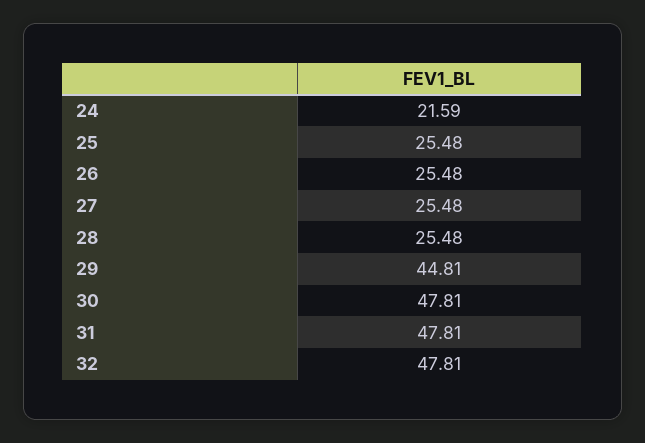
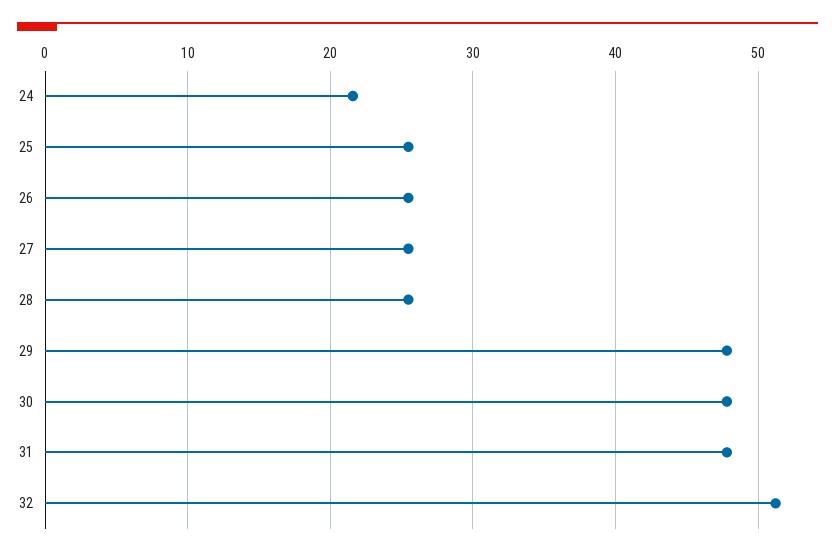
29: 44.81 -> 48
32: 47.81 -> 51

